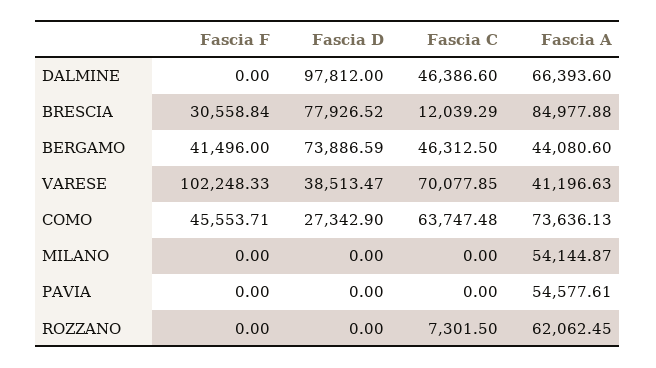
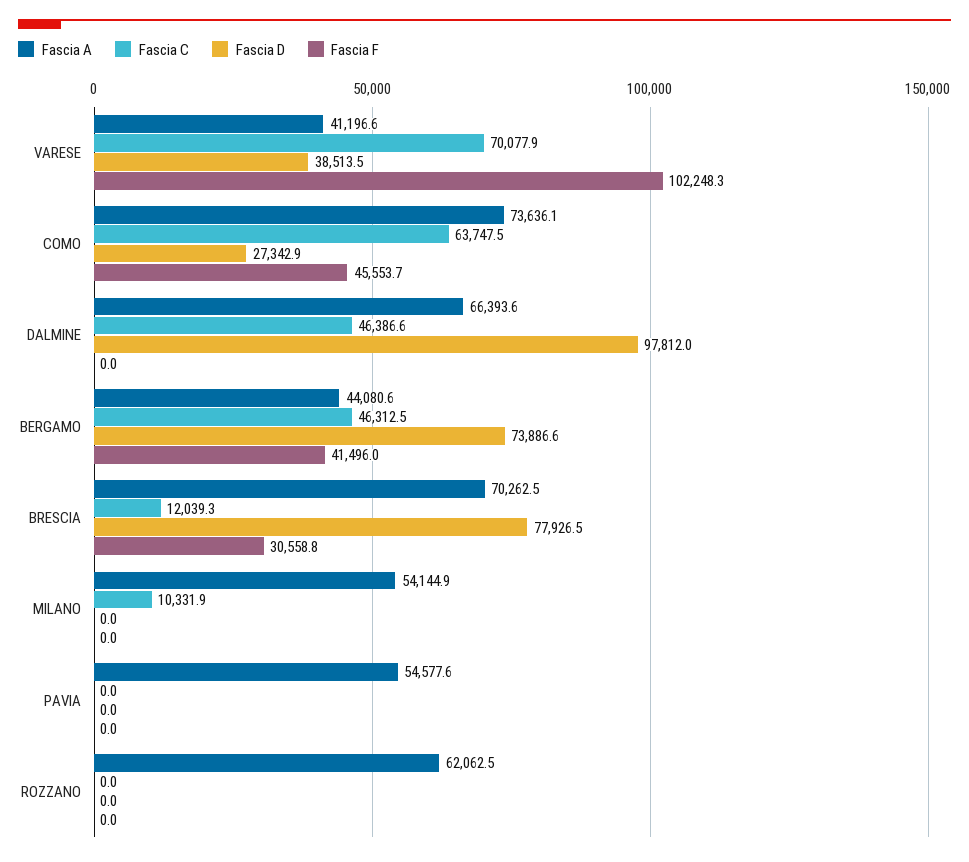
Fascia A, BRESCIA: 84977.88 -> 70262.5
Fascia C, MILANO: 0 -> 10331.9
Fascia C, ROZZANO: 7301.5 -> 0

